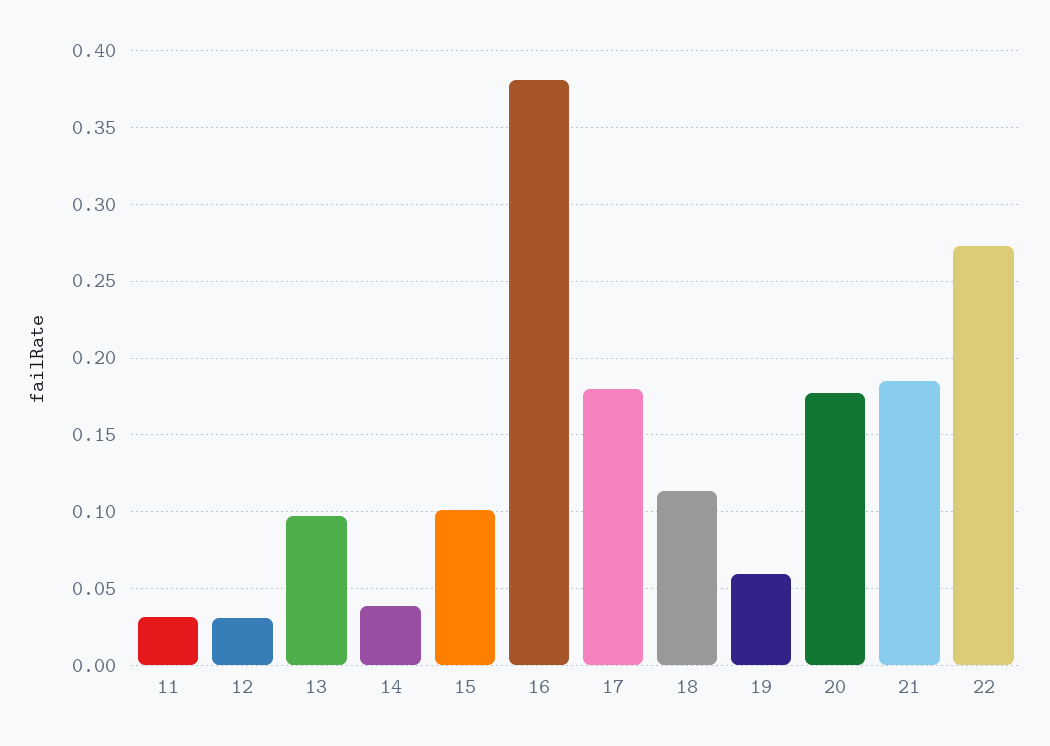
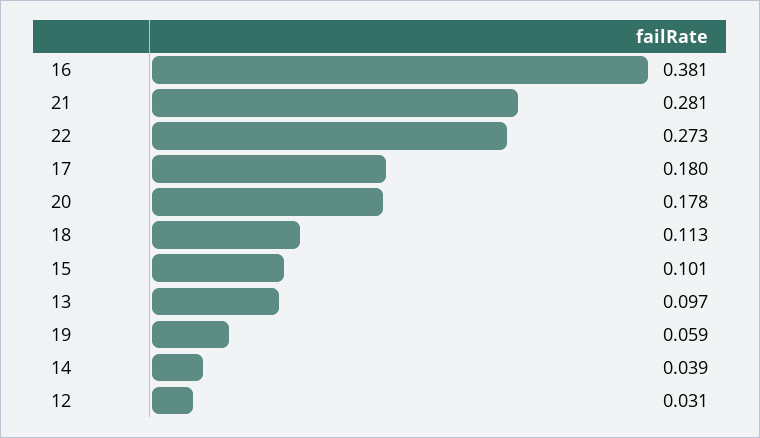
11: 0.03 -> none
21: 0.185 -> 0.281

